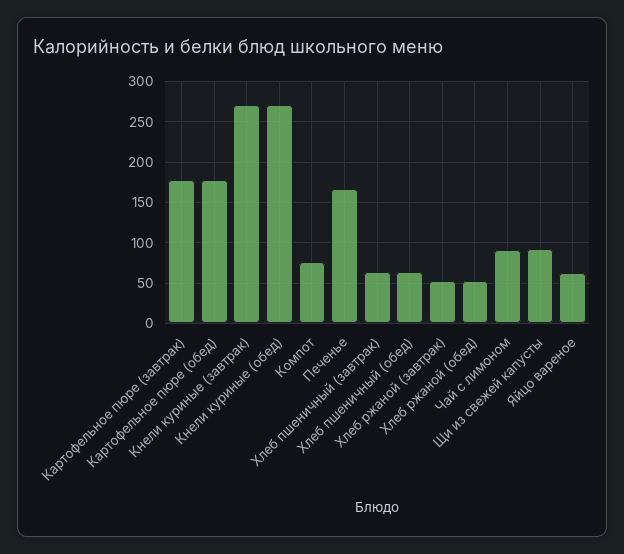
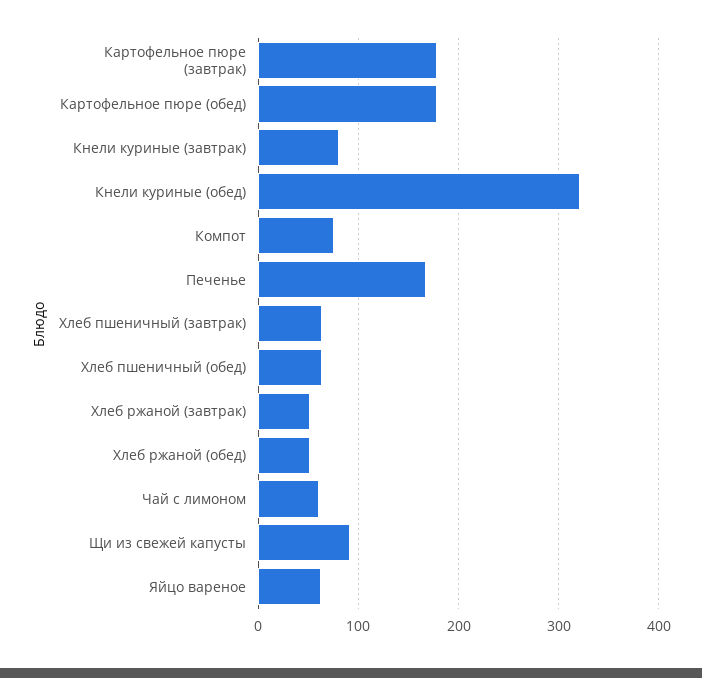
Кнели куриные (завтрак): 270 -> 80
Кнели куриные (обед): 270 -> 320
Чай с лимоном: 90 -> 60

